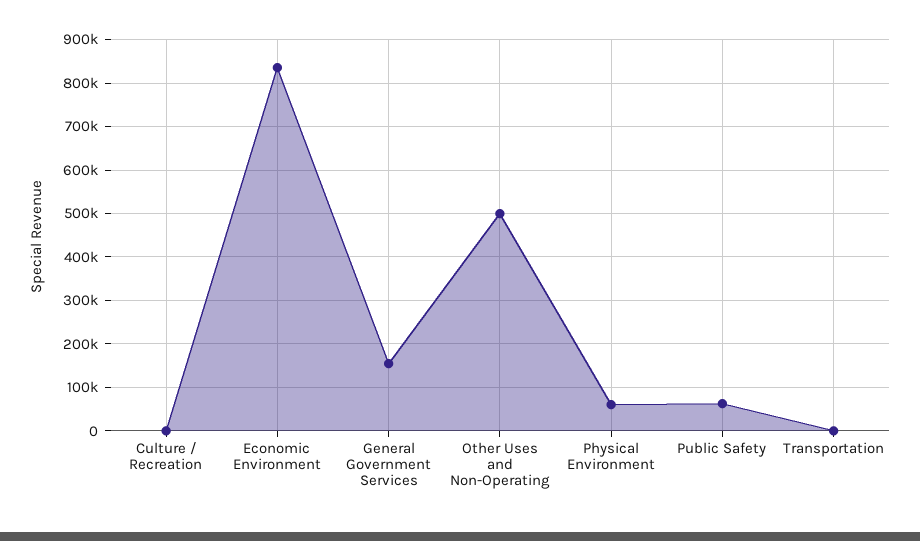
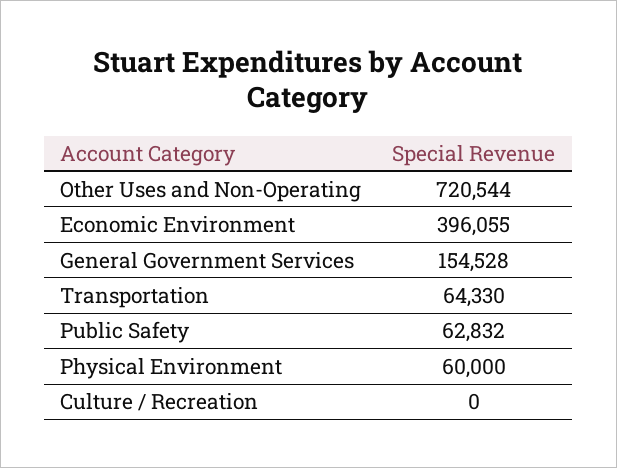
Economic Environment: 840000 -> 396055
Other Uses and Non-Operating: 500000 -> 720544
Transportation: 0 -> 64330

